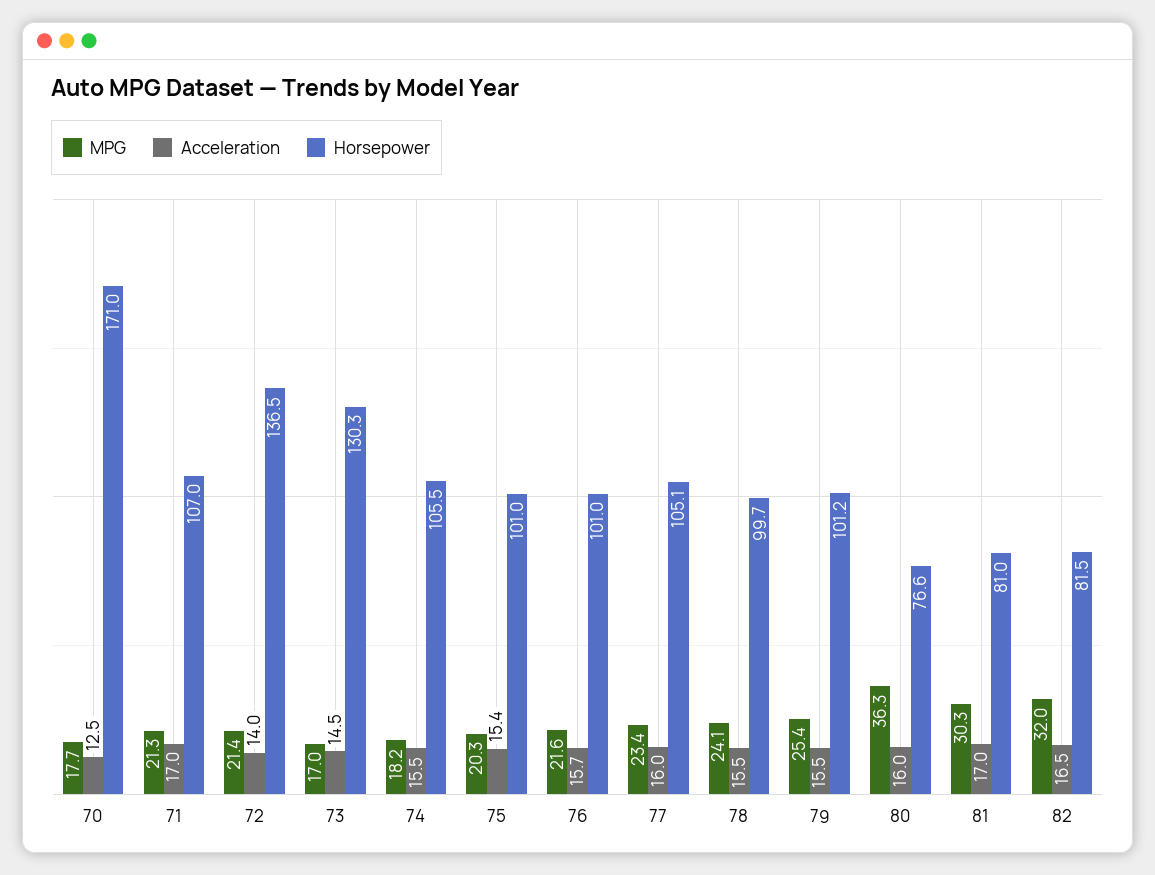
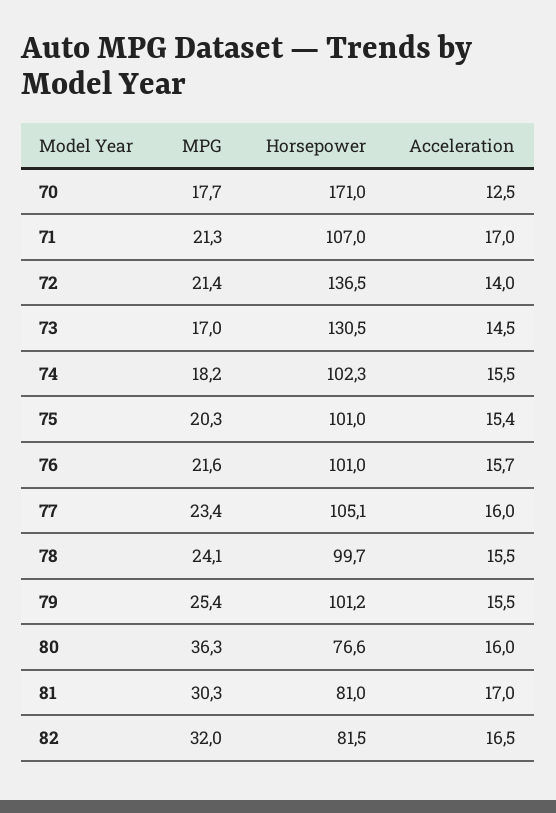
Horsepower, 73: 130.3 -> 130.5
Horsepower, 74: 105.5 -> 102.3

